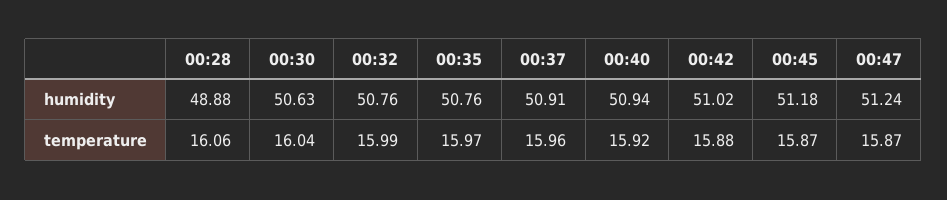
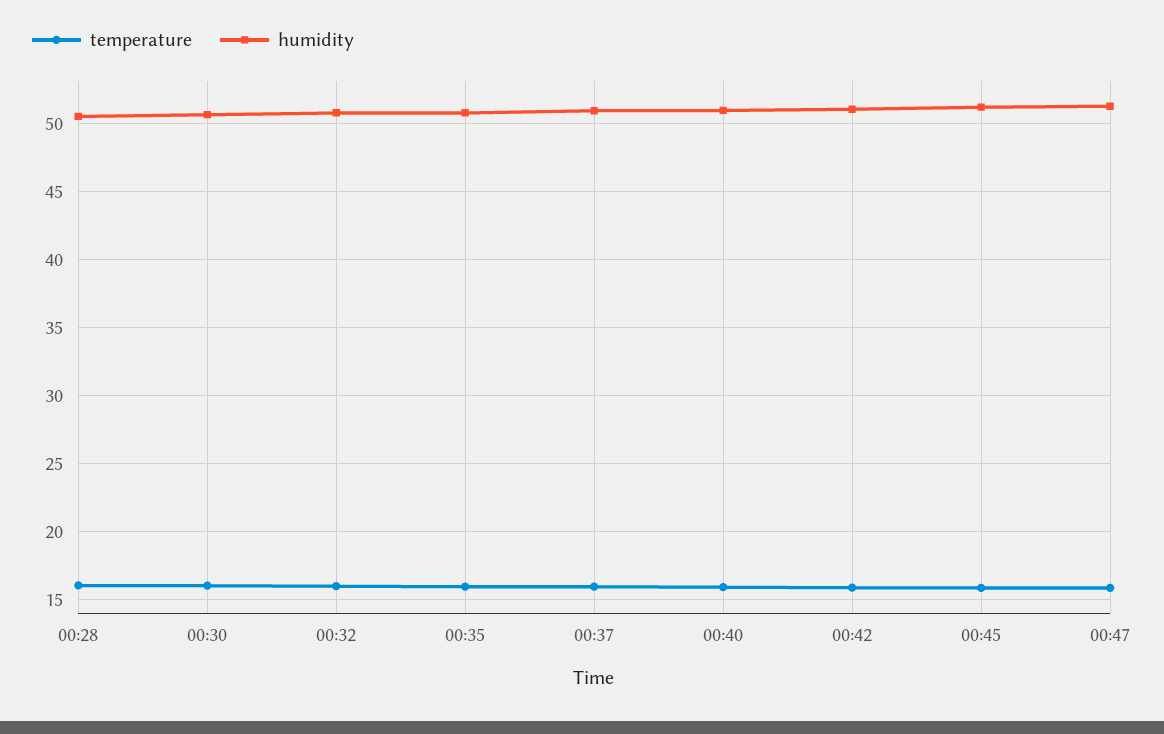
humidity, 00:28: 48.88 -> 50.5

